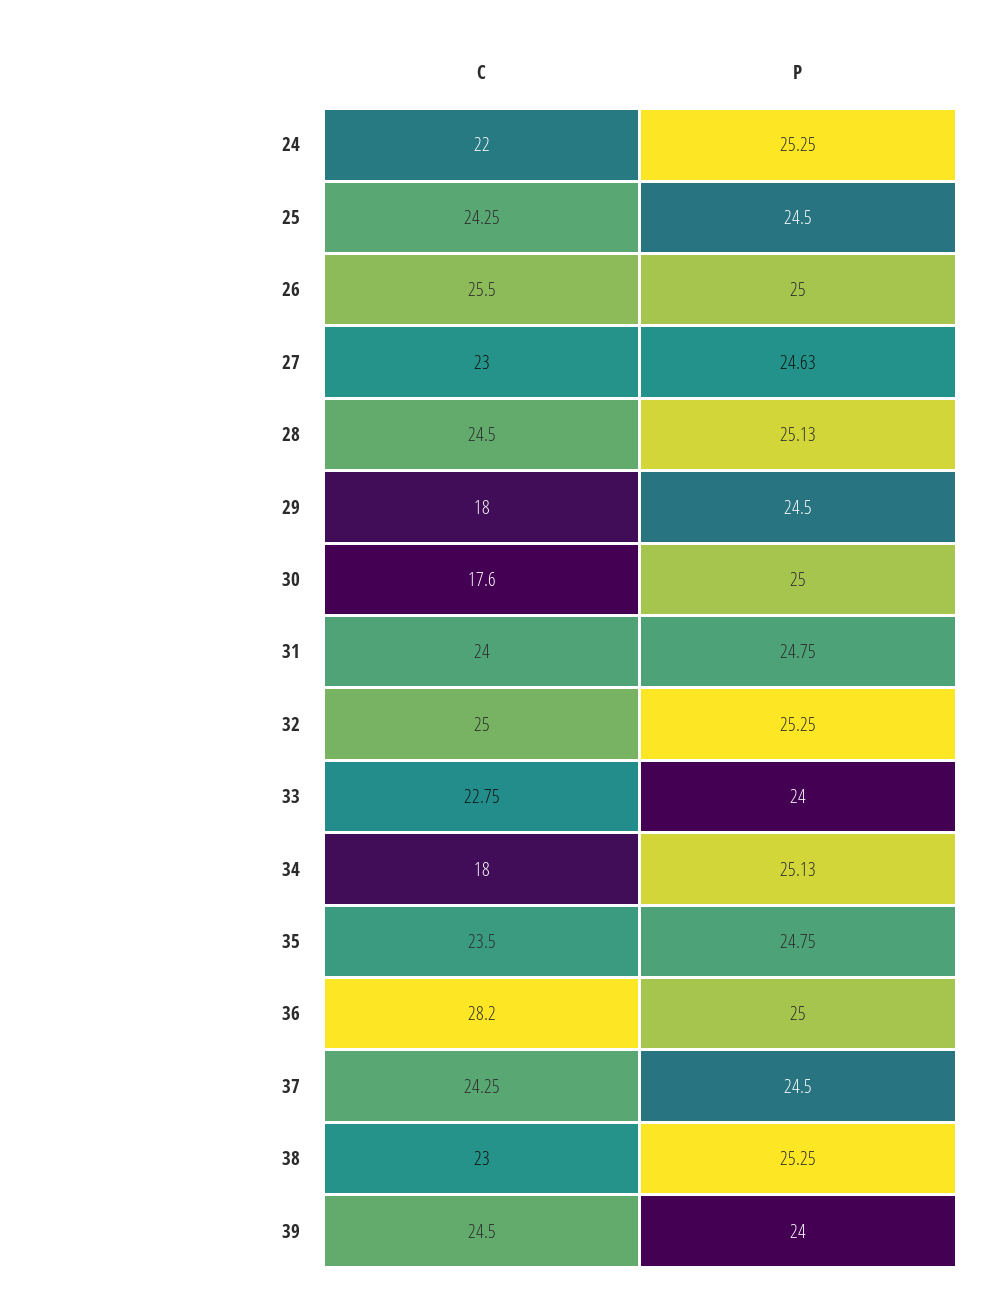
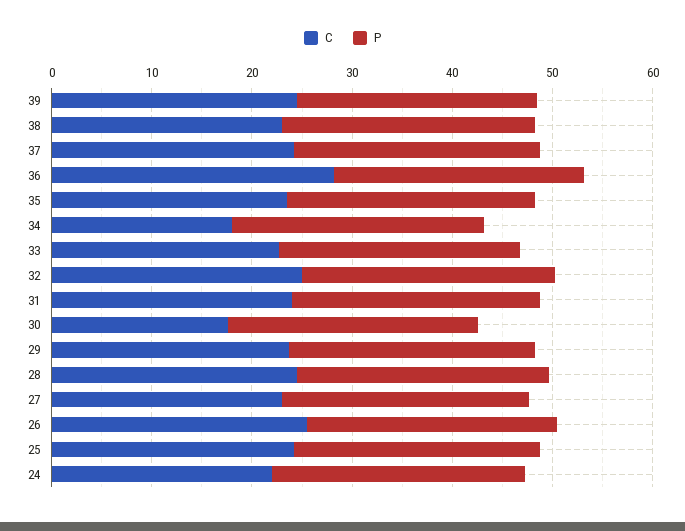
C, 29: 18 -> 24

